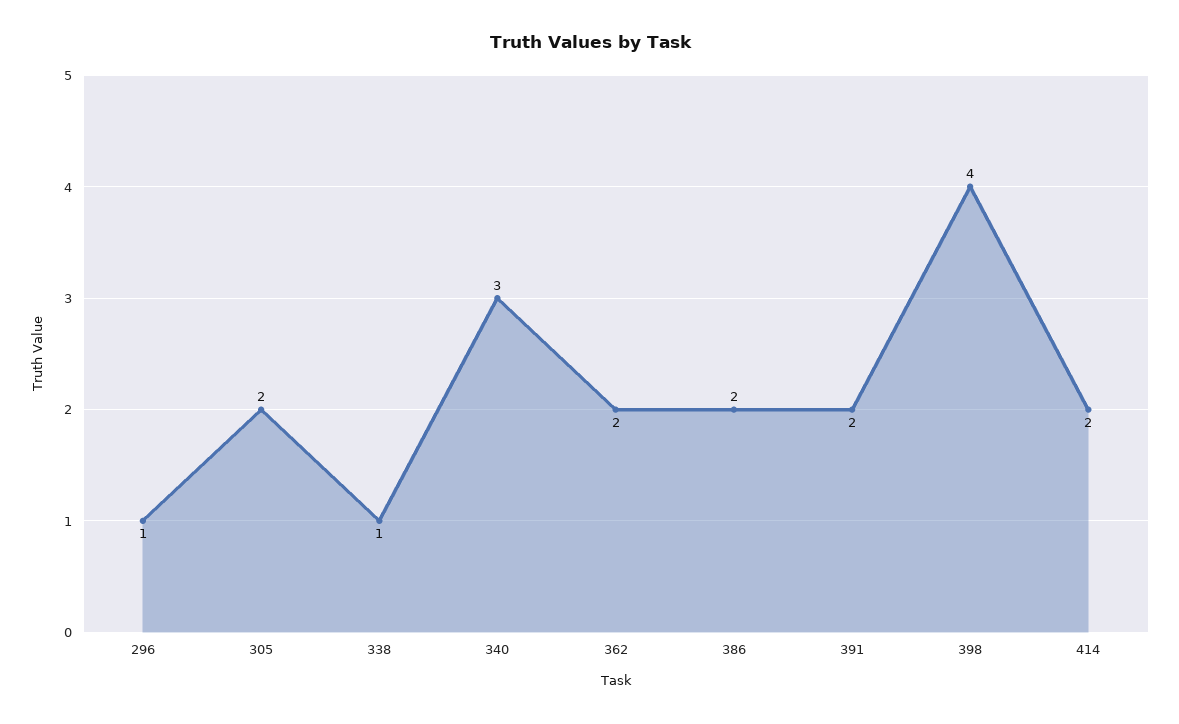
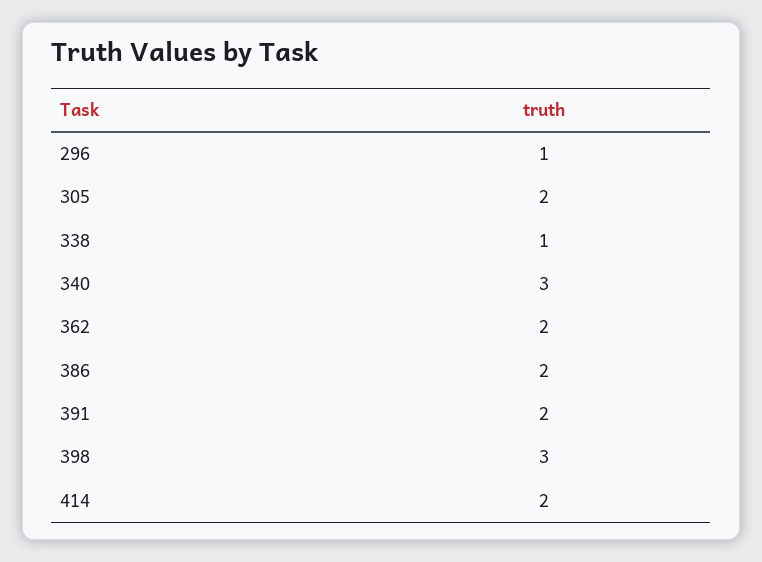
398: 4 -> 3

